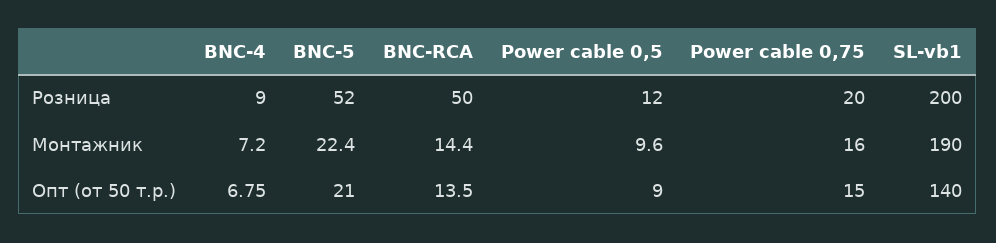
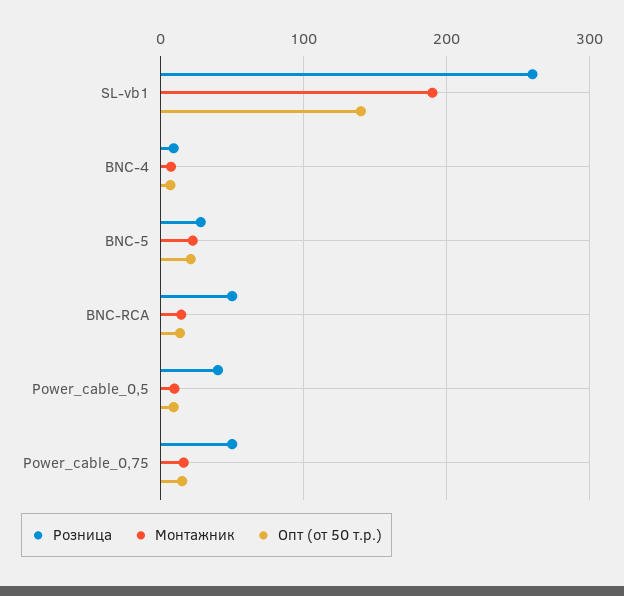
Розница, BNC-5: 52 -> 30
Розница, Power cable 0,5: 12 -> 40
Розница, Power cable 0,75: 20 -> 50
Розница, SL-vb1: 200 -> 260

